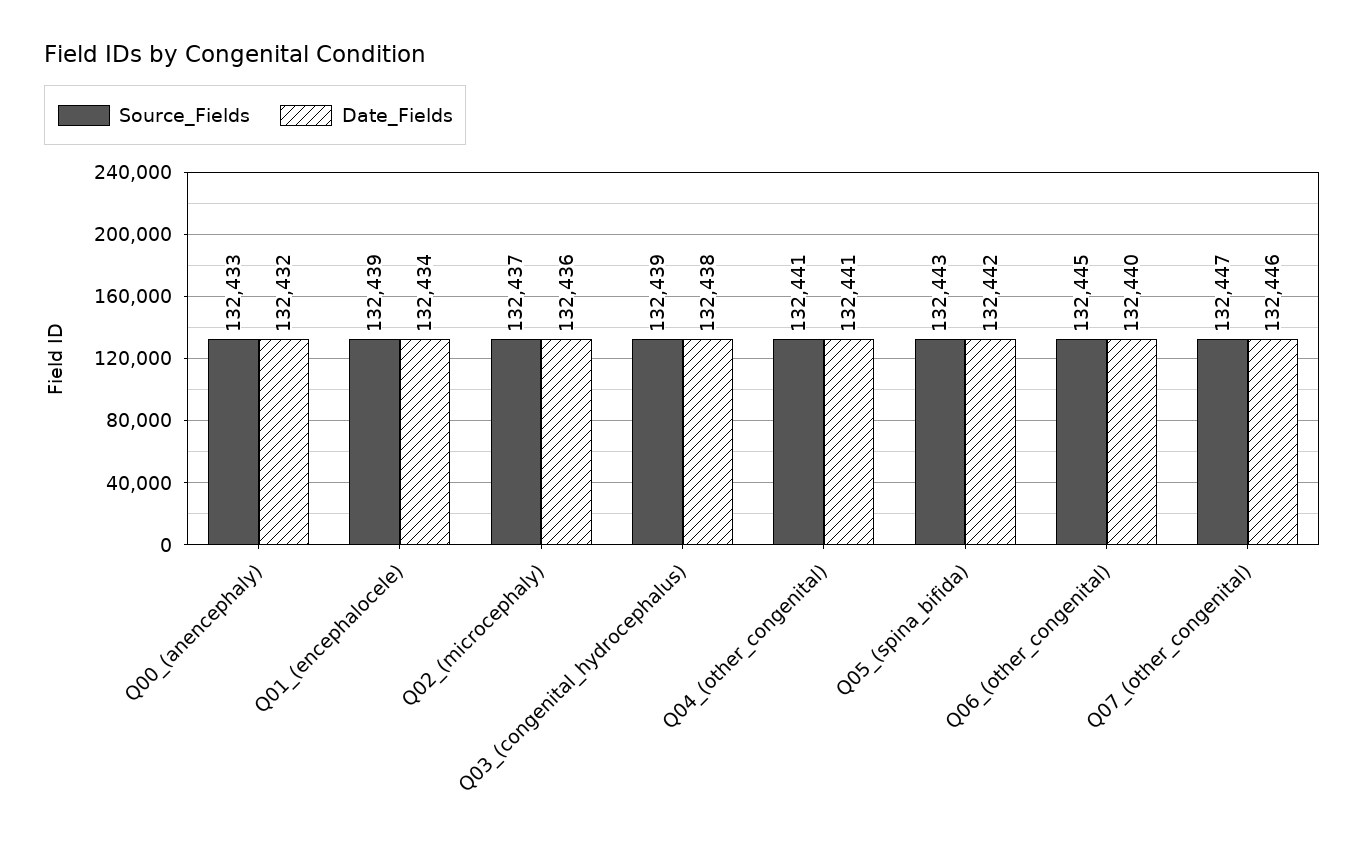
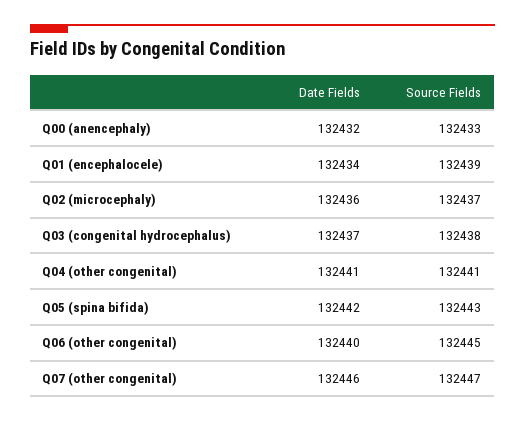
Source_Fields, Q03_(congenital_hydrocephalus): 132439 -> 132438
Date_Fields, Q03_(congenital_hydrocephalus): 132438 -> 132437

